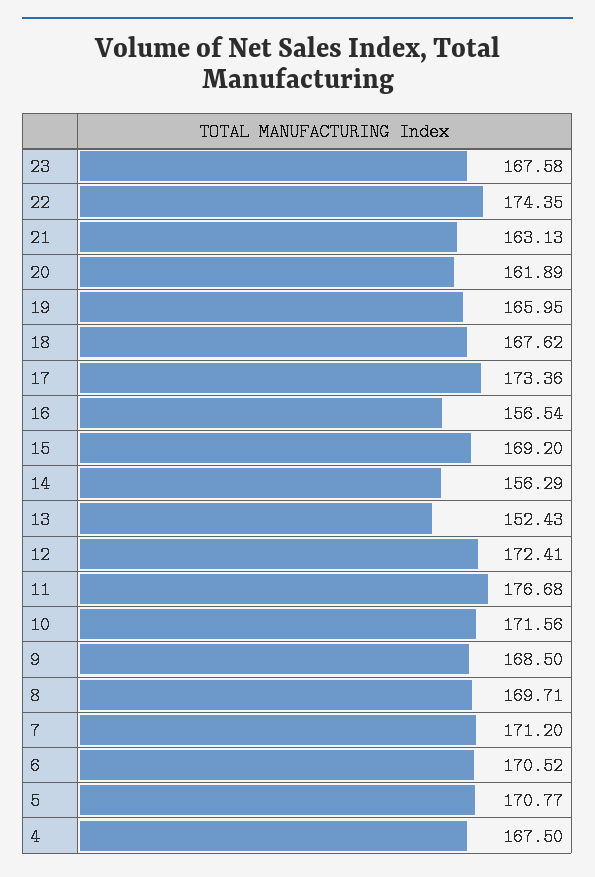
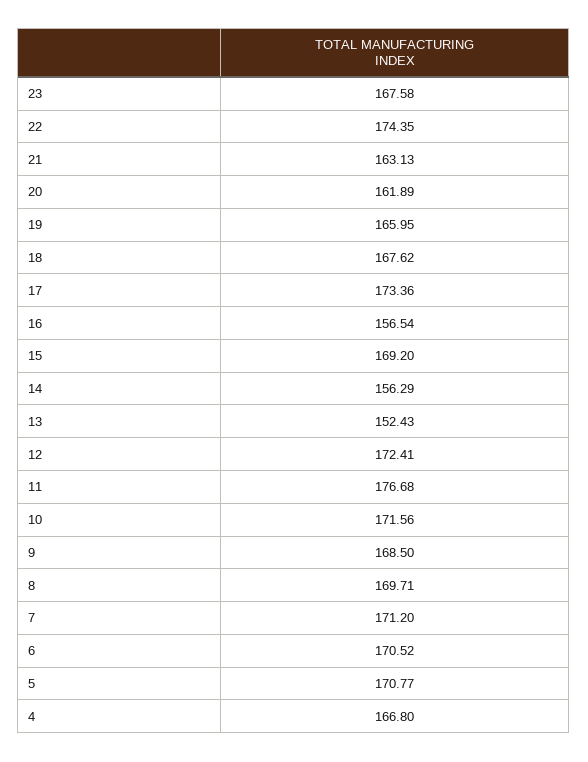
4: 167.5 -> 166.8

